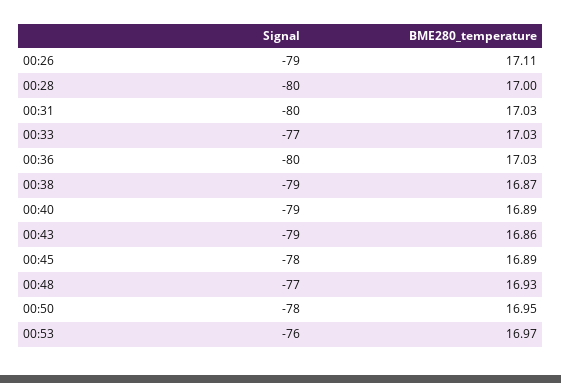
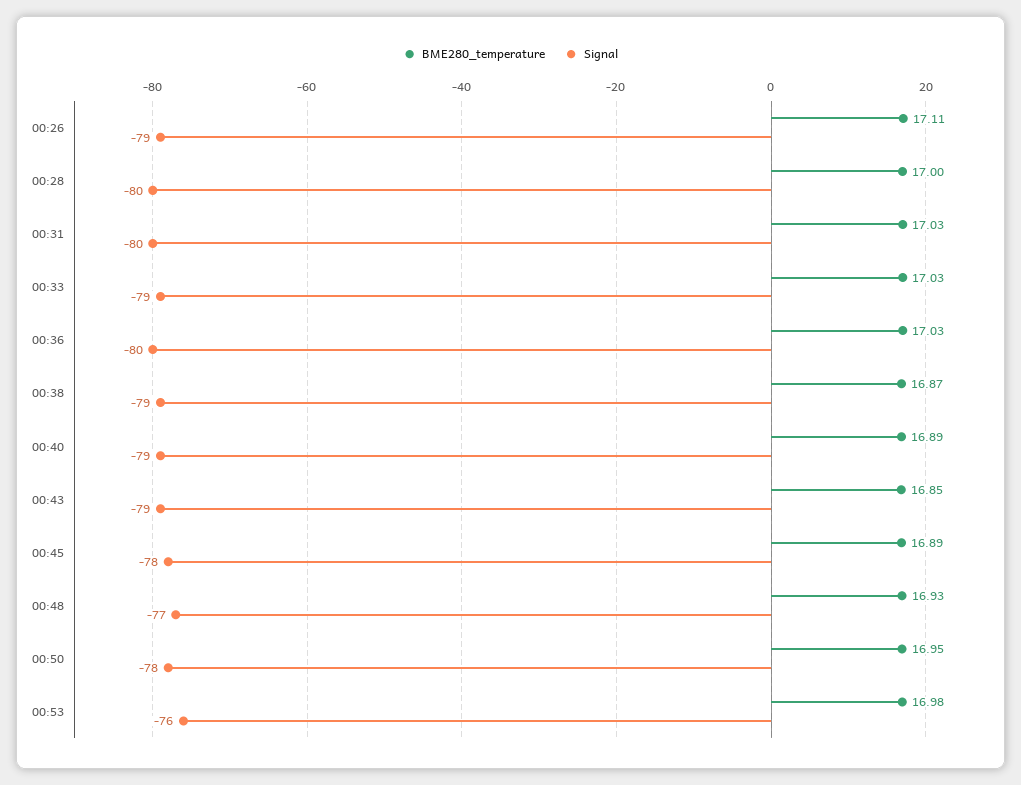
Signal, 00:33: -77 -> -79
BME280_temperature, 00:43: 16.86 -> 16.85
BME280_temperature, 00:53: 16.97 -> 16.98

